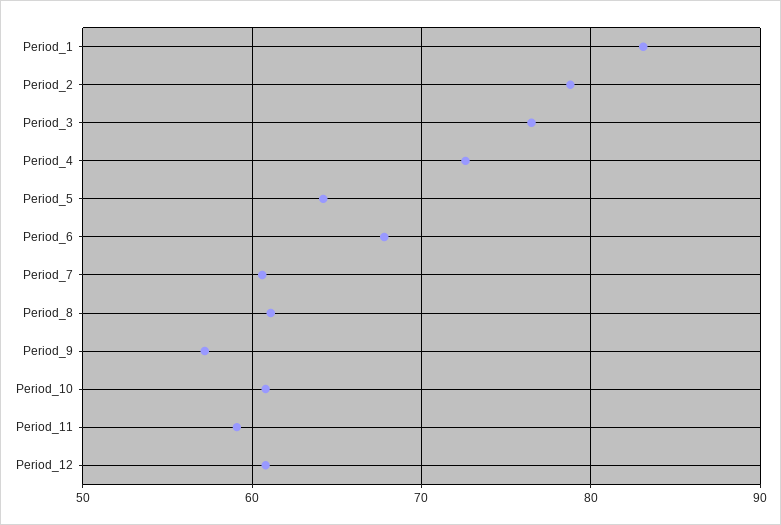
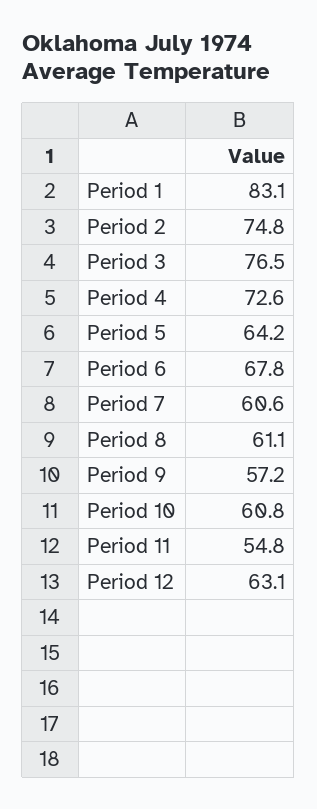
Period_2: 79 -> 74.8
Period_11: 59 -> 54.8
Period_12: 61 -> 63.1

